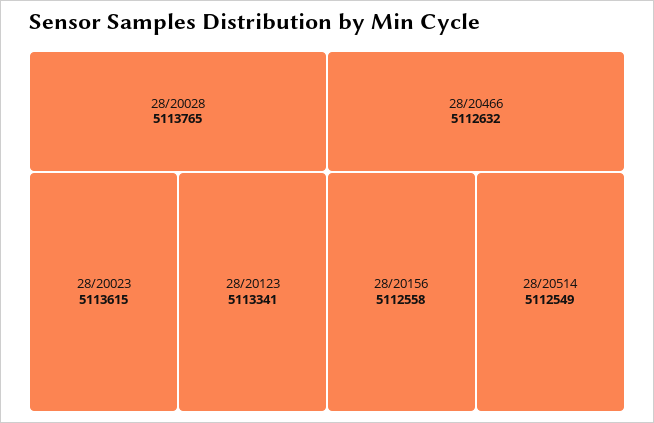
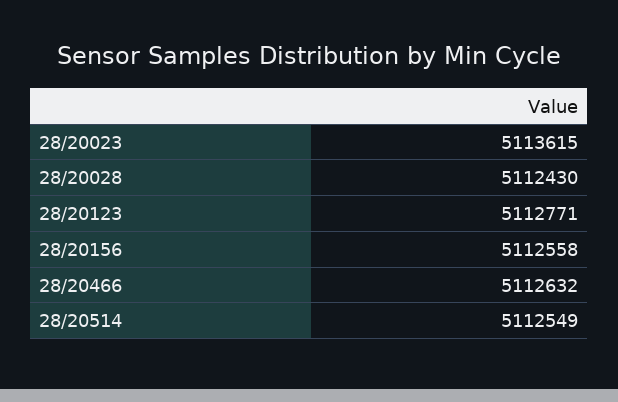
28/20028: 5113765 -> 5112430
28/20123: 5113341 -> 5112771

